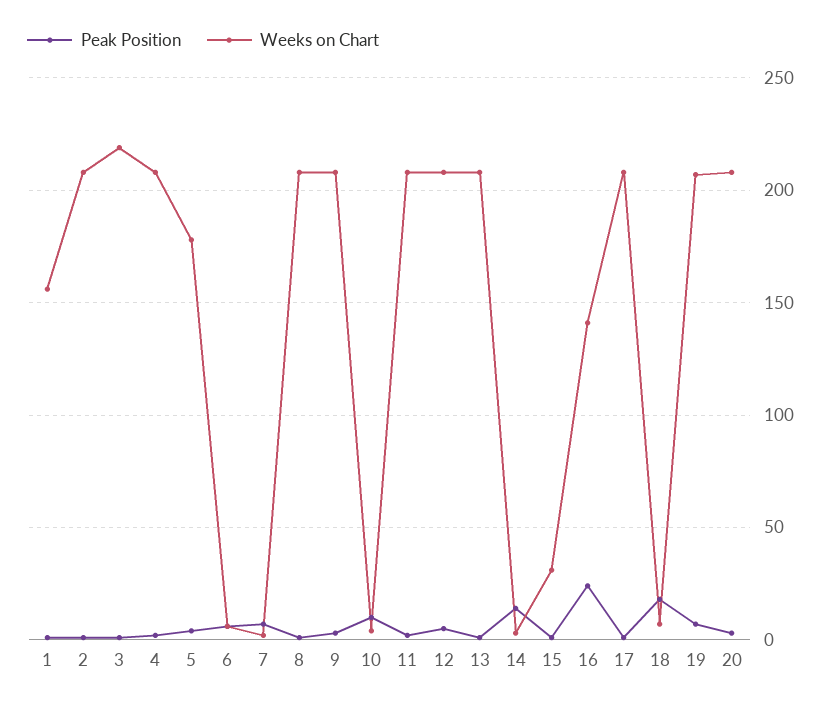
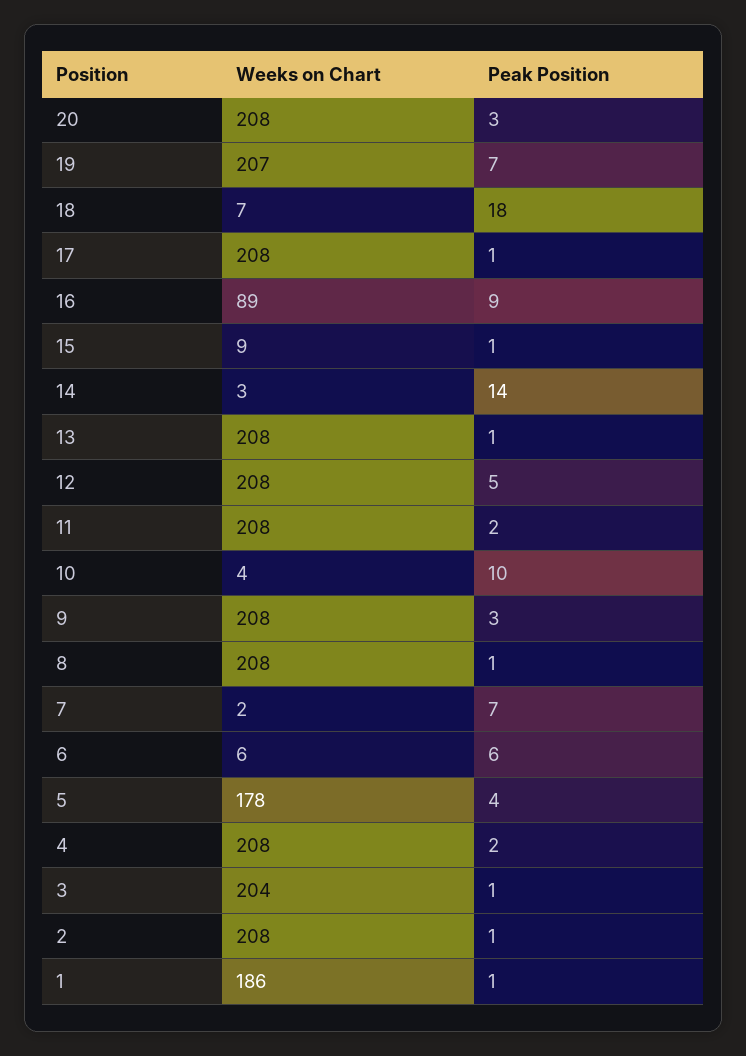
Weeks on Chart, 1: 155 -> 186
Weeks on Chart, 3: 220 -> 204
Weeks on Chart, 15: 30 -> 9
Peak Position, 16: 25 -> 9
Weeks on Chart, 16: 140 -> 89

